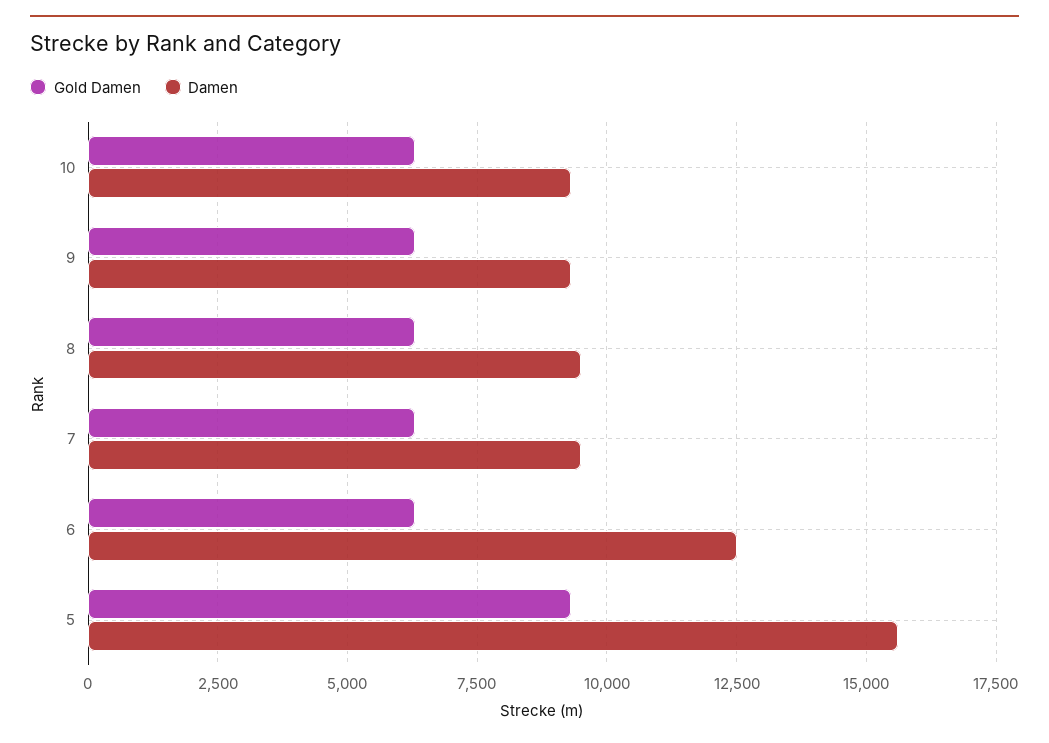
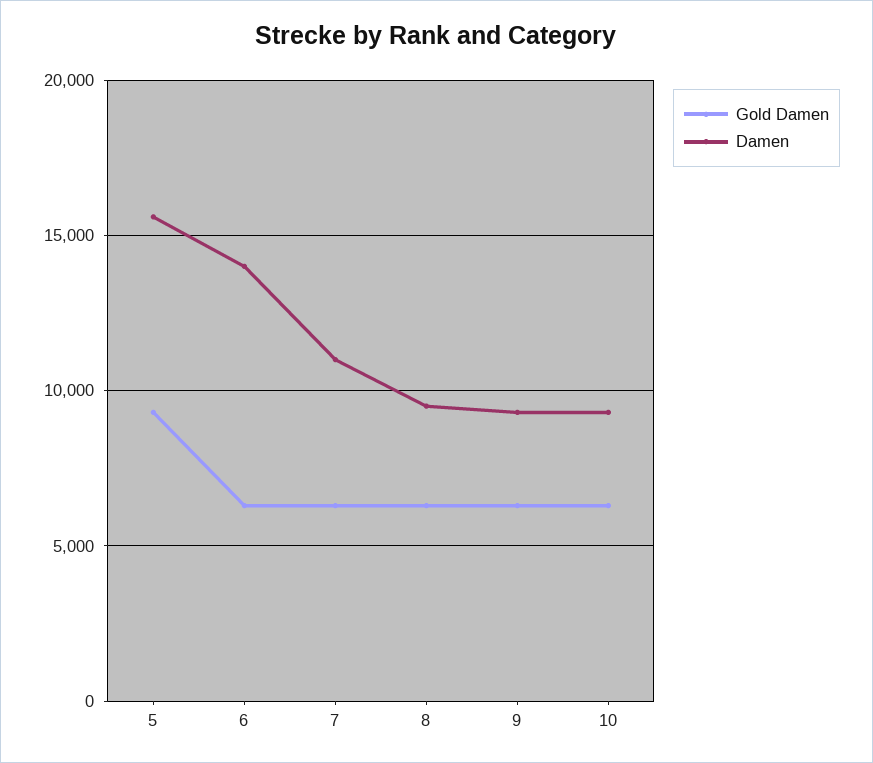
Damen, 7: 9500 -> 11000
Damen, 6: 12500 -> 14000

